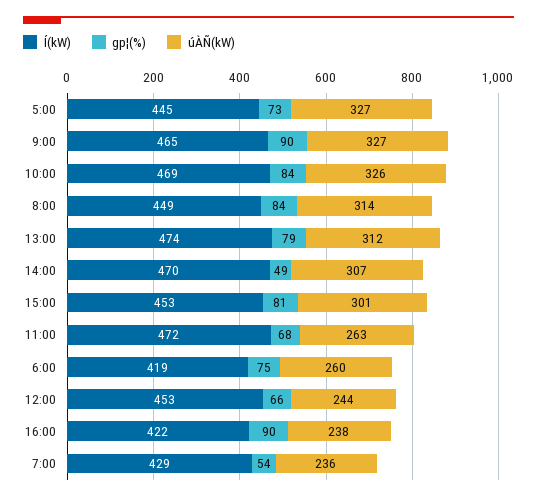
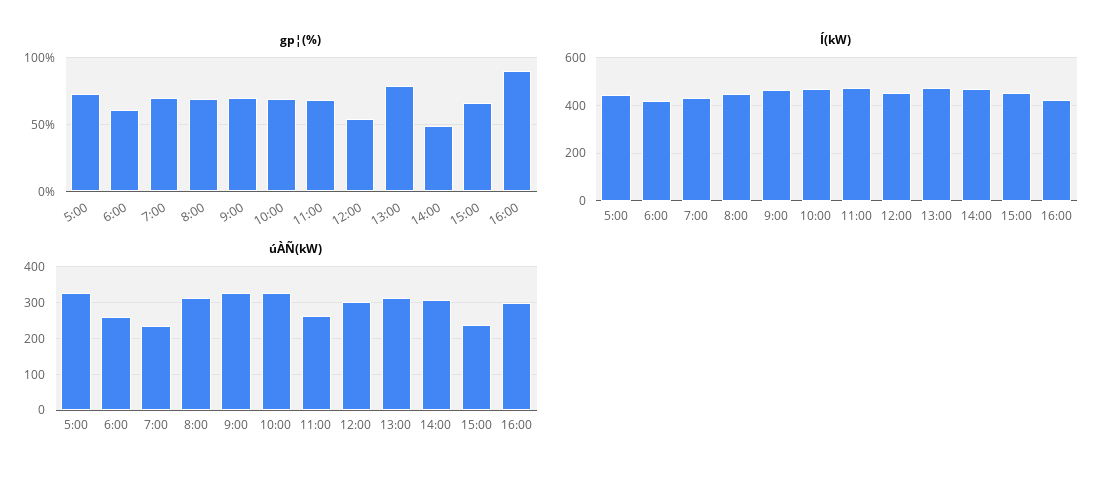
gp¦(%), 9:00: 90 -> 70
gp¦(%), 10:00: 84 -> 70
gp¦(%), 8:00: 84 -> 70
gp¦(%), 15:00: 81 -> 65
úÀÑ(kW), 15:00: 301 -> 240
gp¦(%), 6:00: 75 -> 60
gp¦(%), 12:00: 66 -> 55
úÀÑ(kW), 12:00: 244 -> 300
úÀÑ(kW), 16:00: 238 -> 300
gp¦(%), 7:00: 54 -> 70

